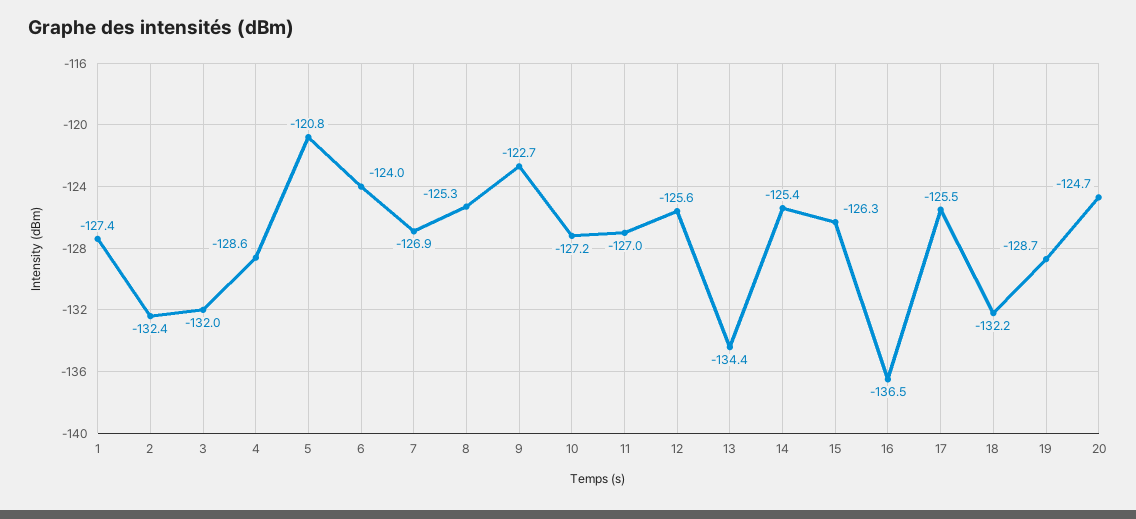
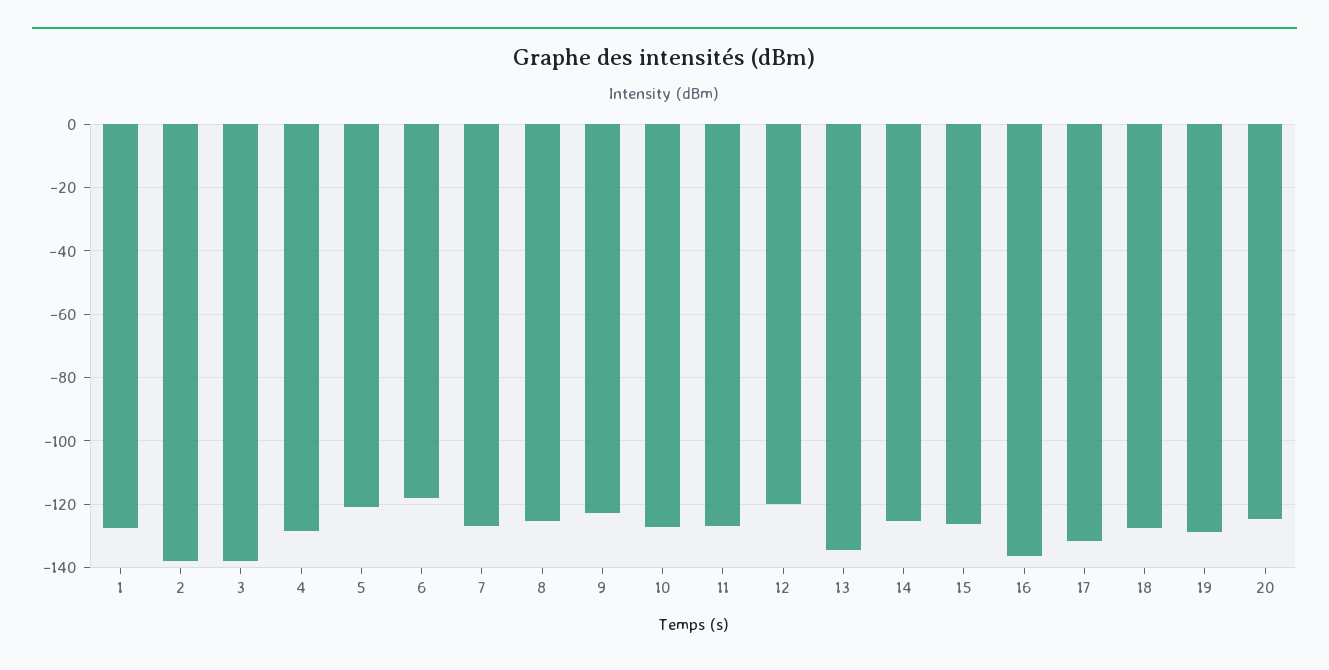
2: -132.4 -> -138
3: -132 -> -138
6: -124 -> -118
12: -125.6 -> -120
17: -125.5 -> -132
18: -132.2 -> -128

